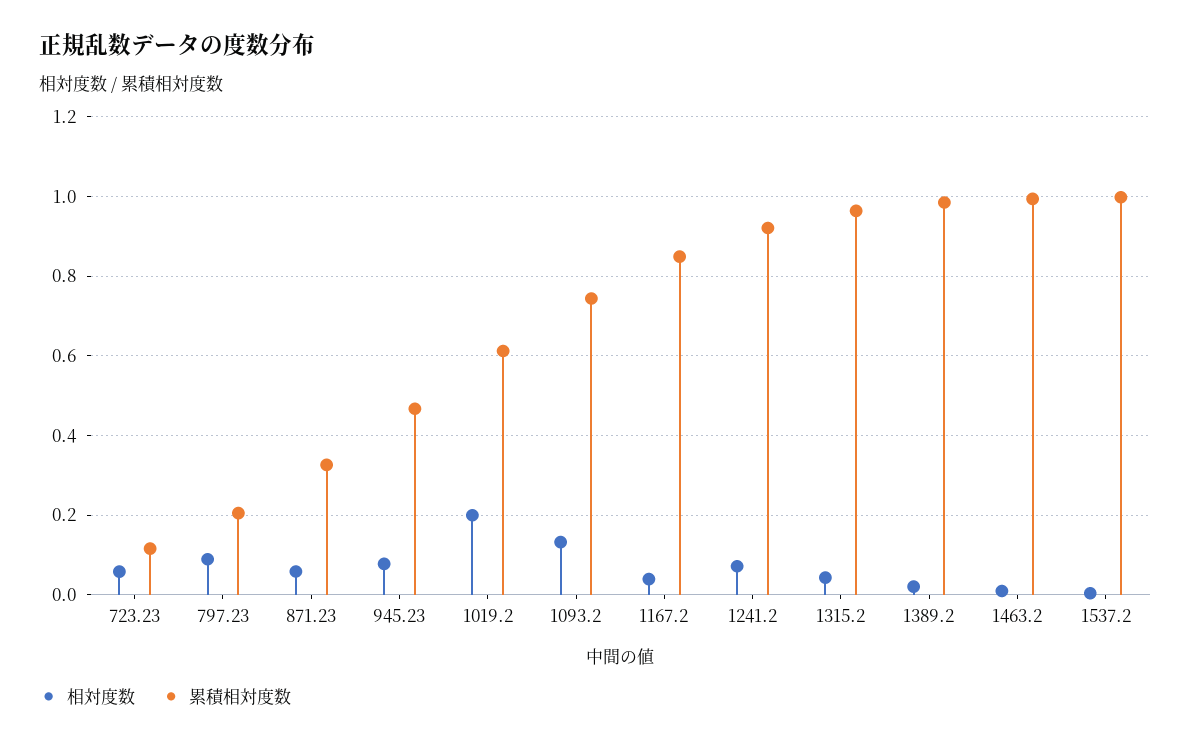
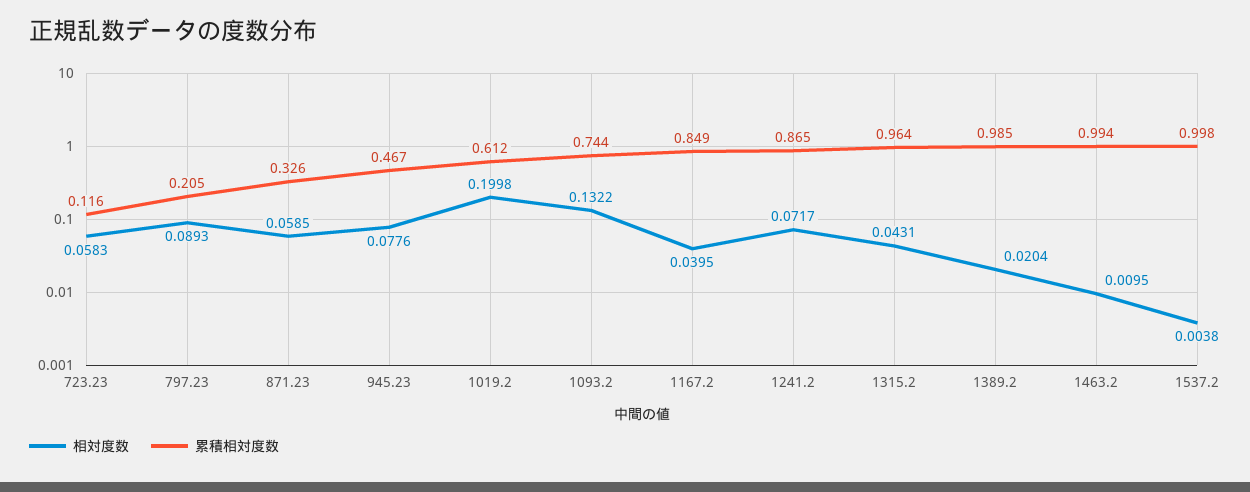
累積相対度数, 1241.2: 0.92 -> 0.865

